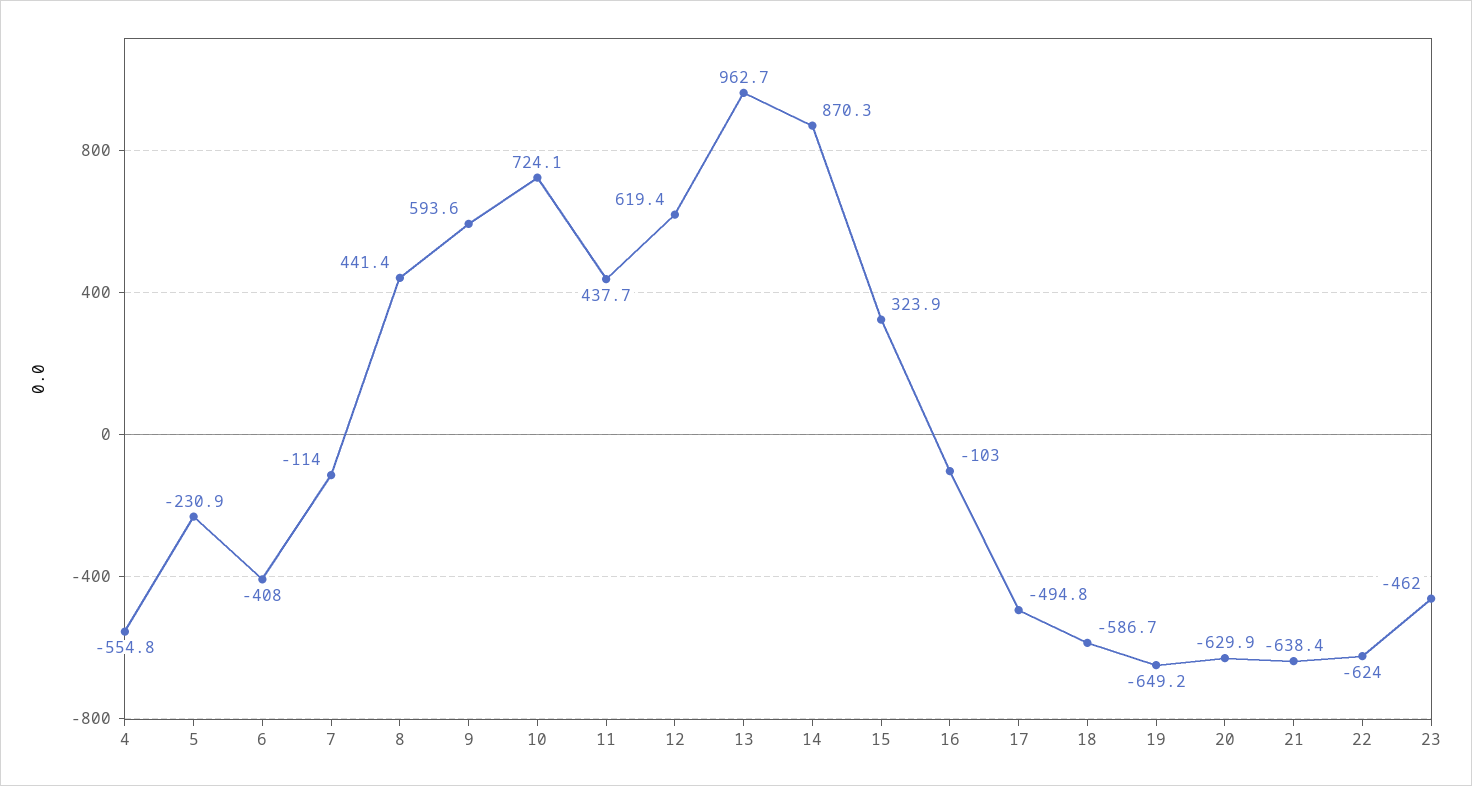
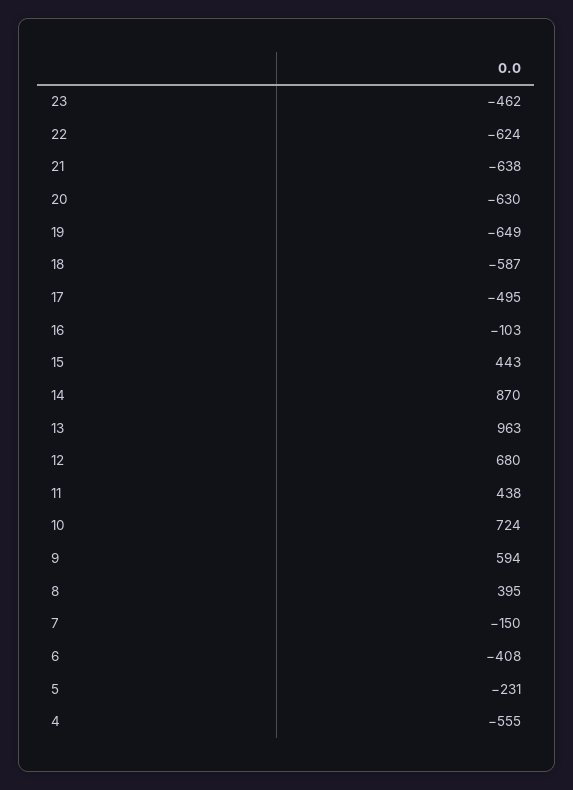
7: -114 -> -150
8: 441.4 -> 395
12: 619.4 -> 680
15: 323.9 -> 443

